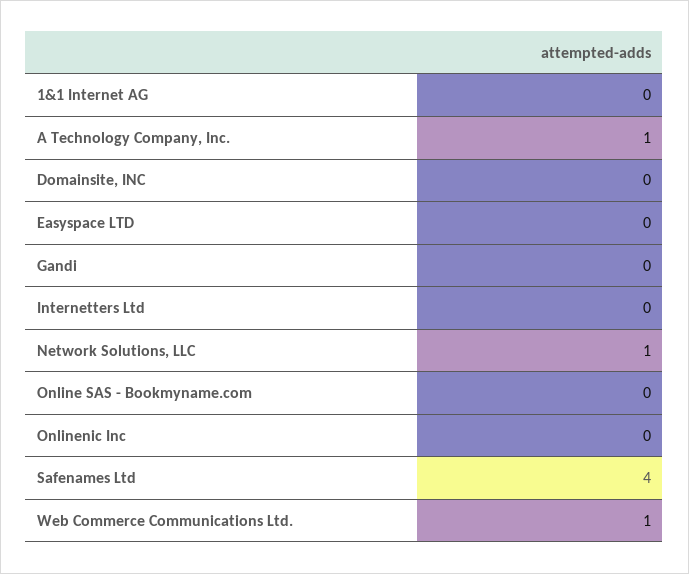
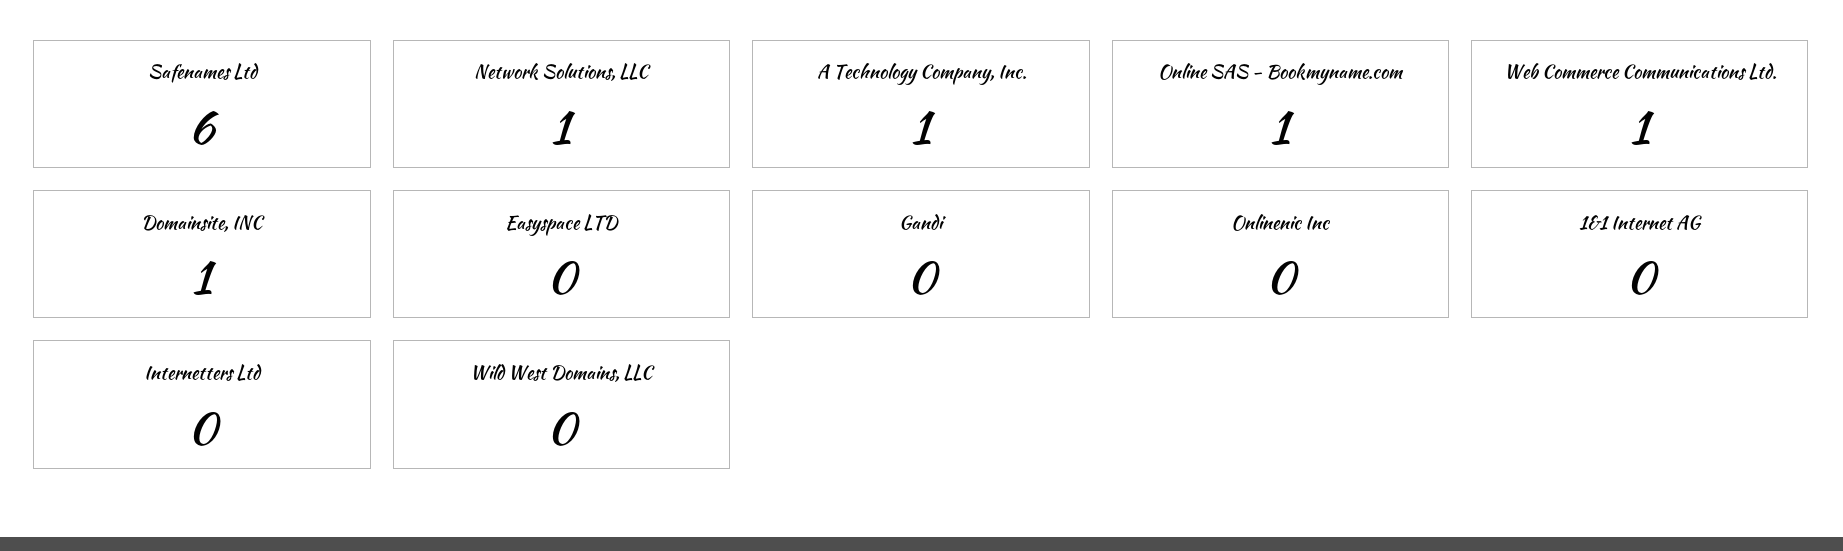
Domainsite, INC: 0 -> 1
Online SAS - Bookmyname.com: 0 -> 1
Safenames Ltd: 4 -> 6
Wild West Domains, LLC: none -> 0

